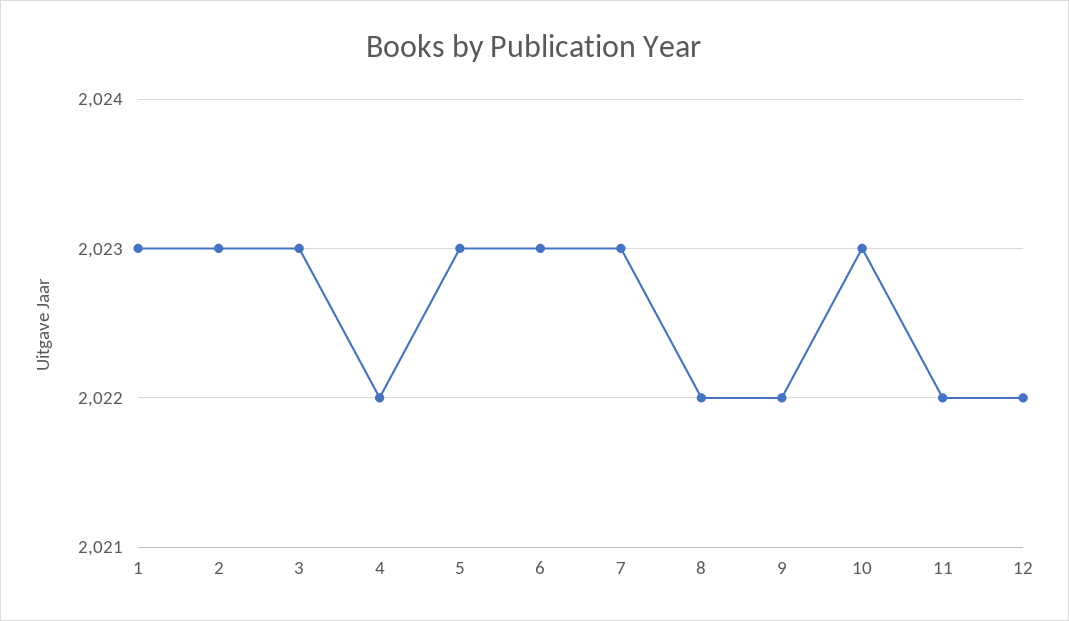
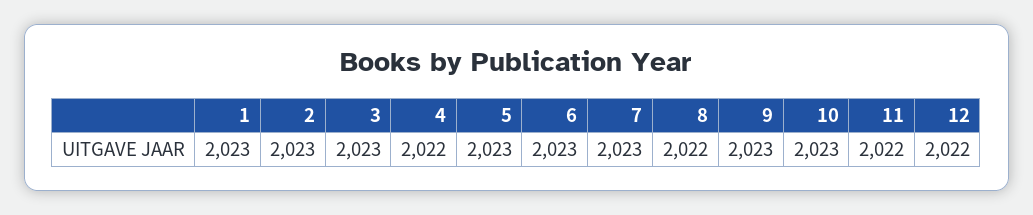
9: 2022 -> 2023

